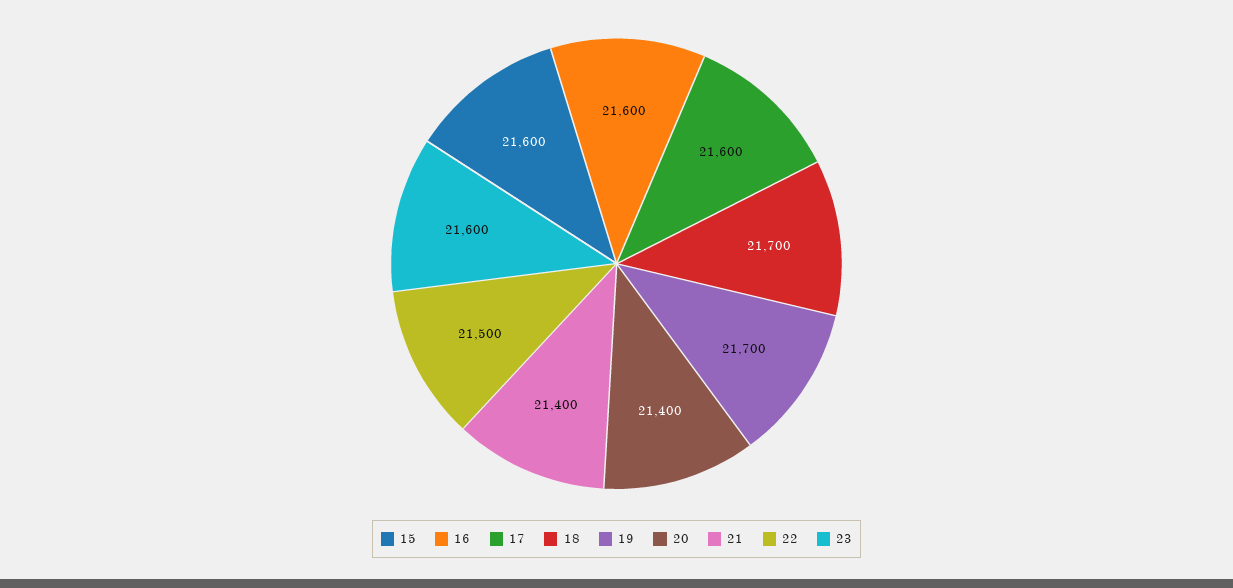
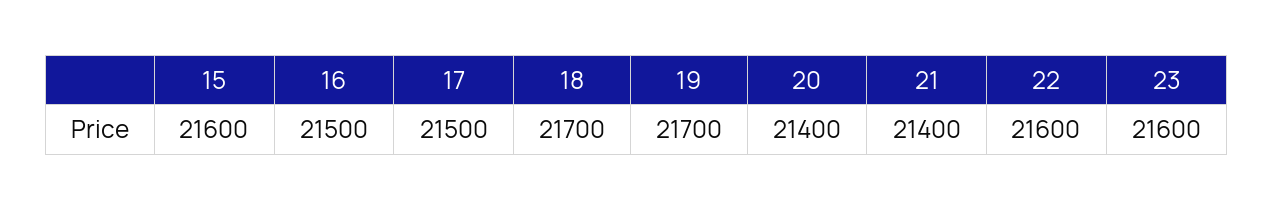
16: 21600 -> 21500
17: 21600 -> 21500
22: 21500 -> 21600

